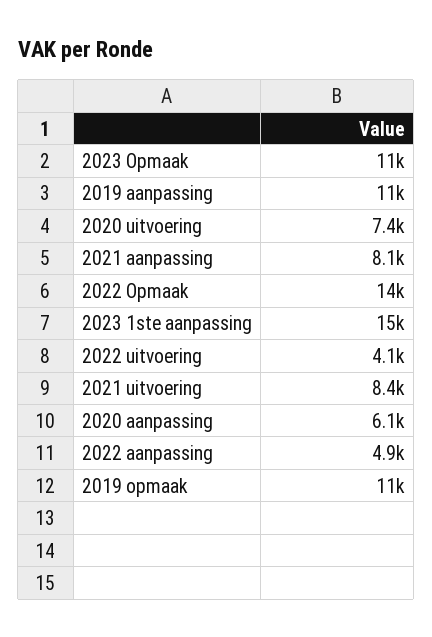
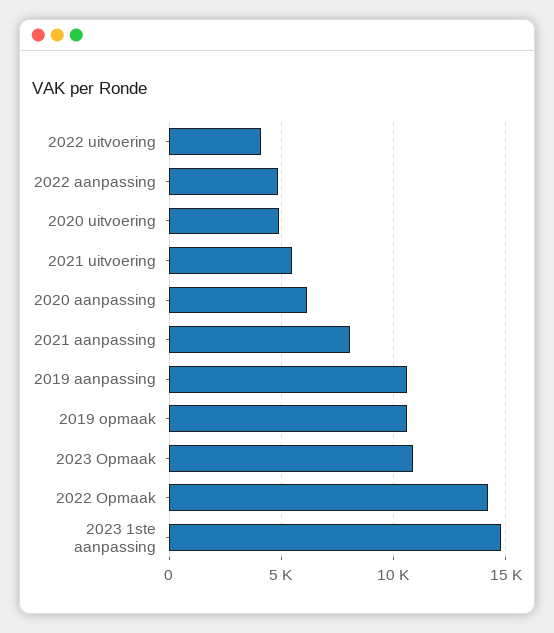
2020 uitvoering: 7400 -> 5000
2021 uitvoering: 8400 -> 5500

